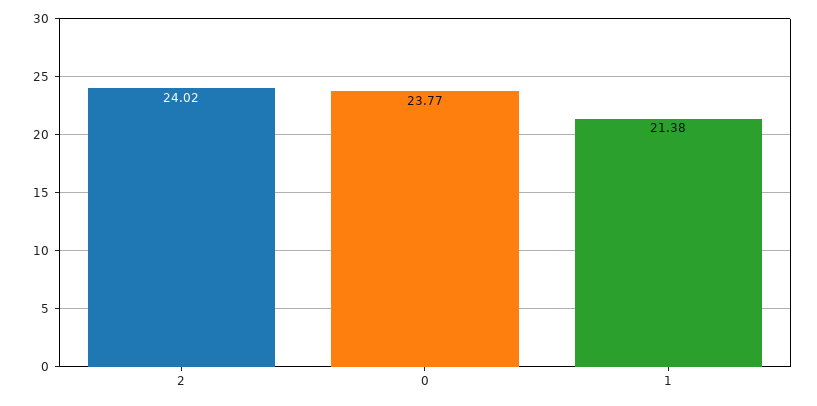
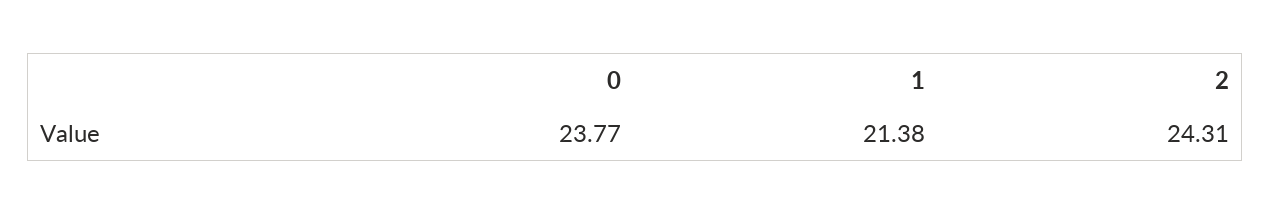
2: 24.02 -> 24.31

